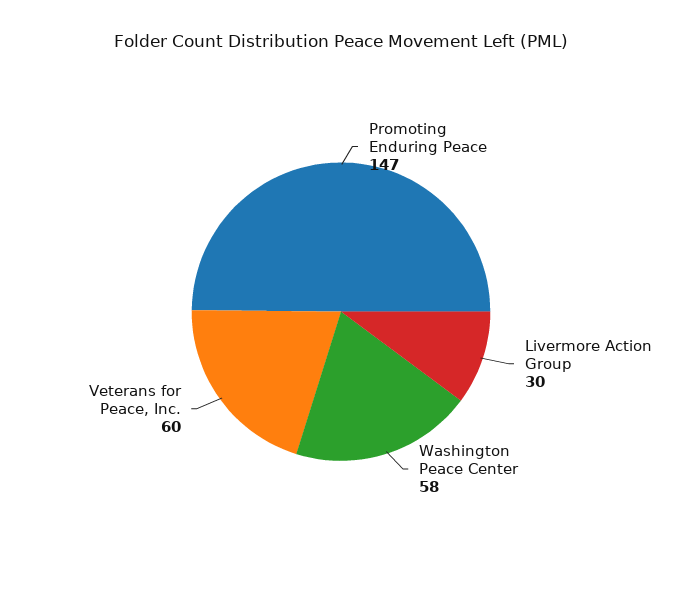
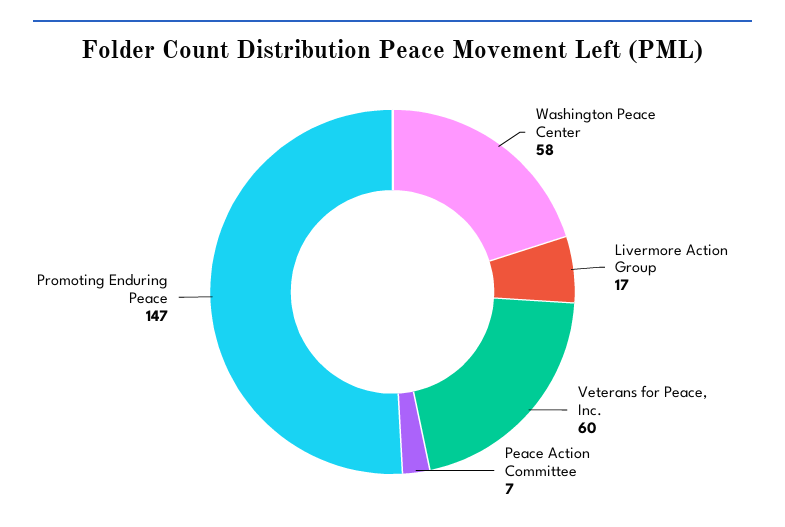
Livermore Action Group: 30 -> 17
Peace Action Committee: none -> 7

